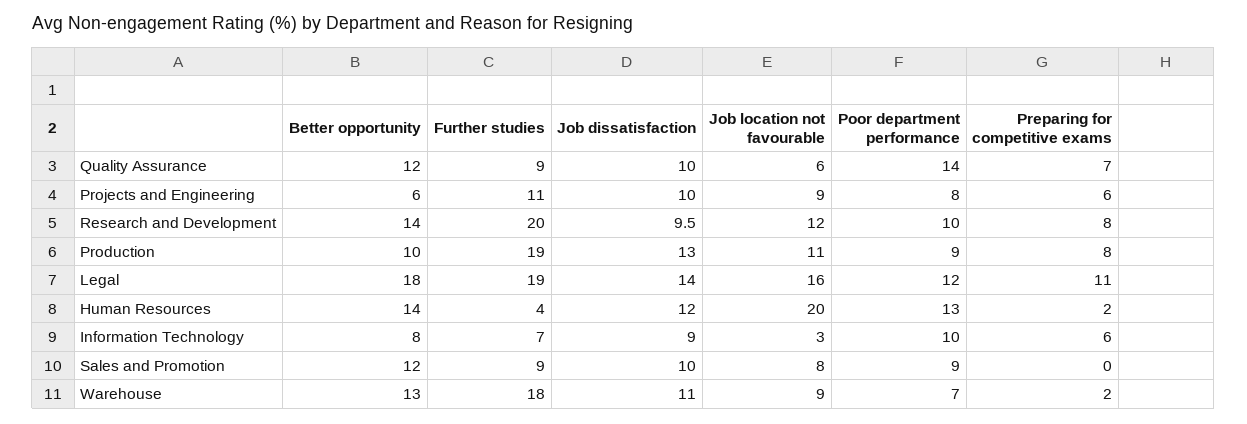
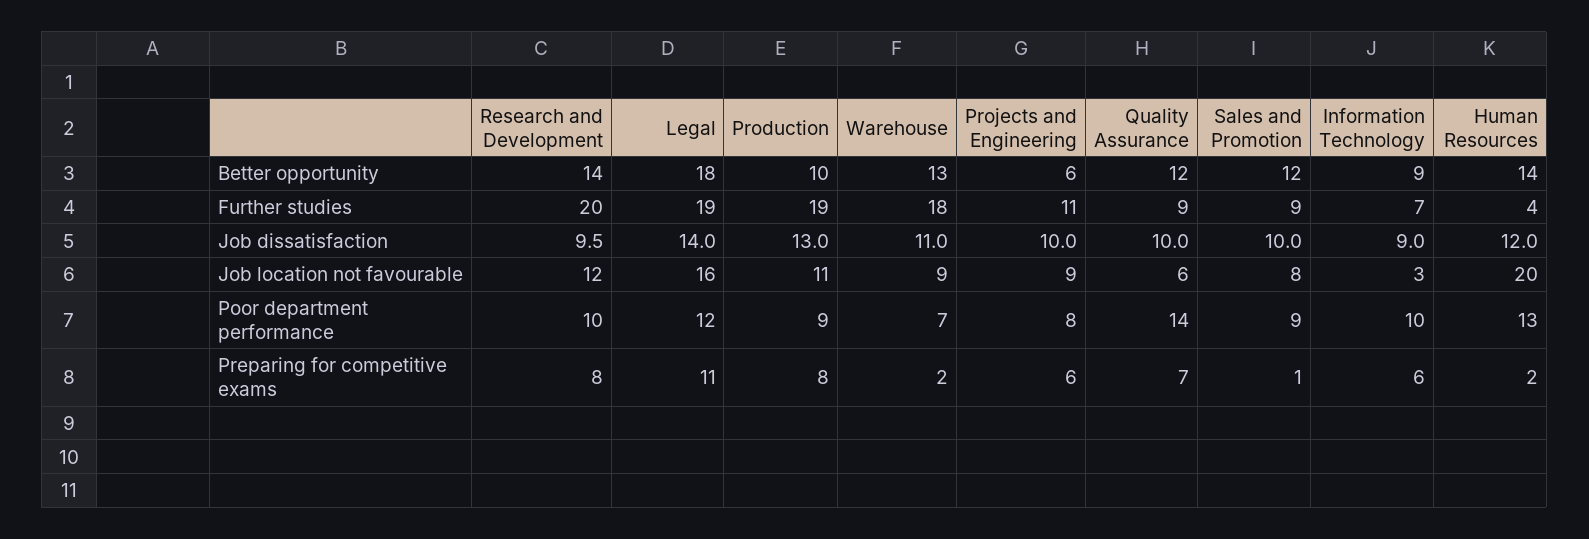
Better opportunity, Information Technology: 8 -> 9
Preparing for competitive exams, Sales and Promotion: 0 -> 1

